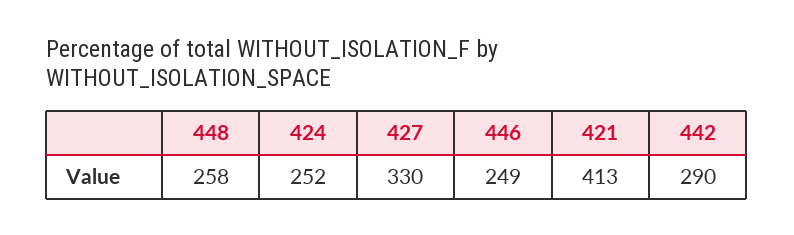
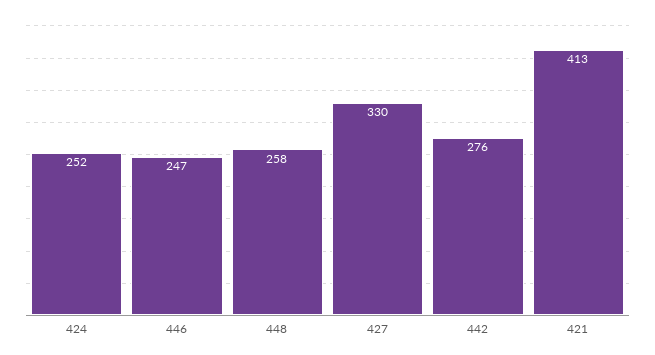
446: 249 -> 247
442: 290 -> 276

